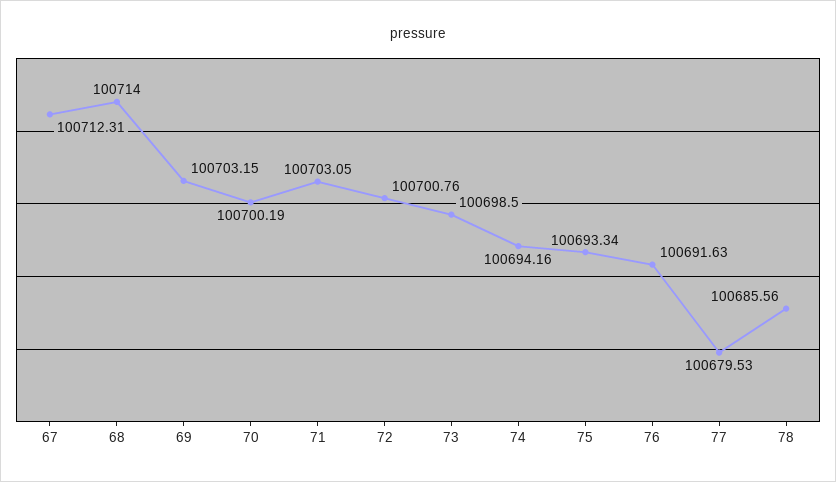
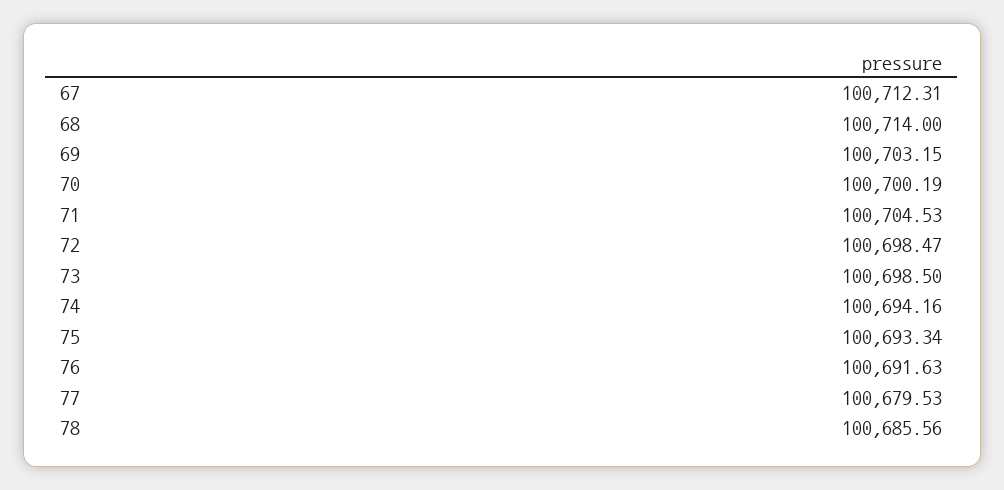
71: 100703.05 -> 100704.53
72: 100700.76 -> 100698.47

